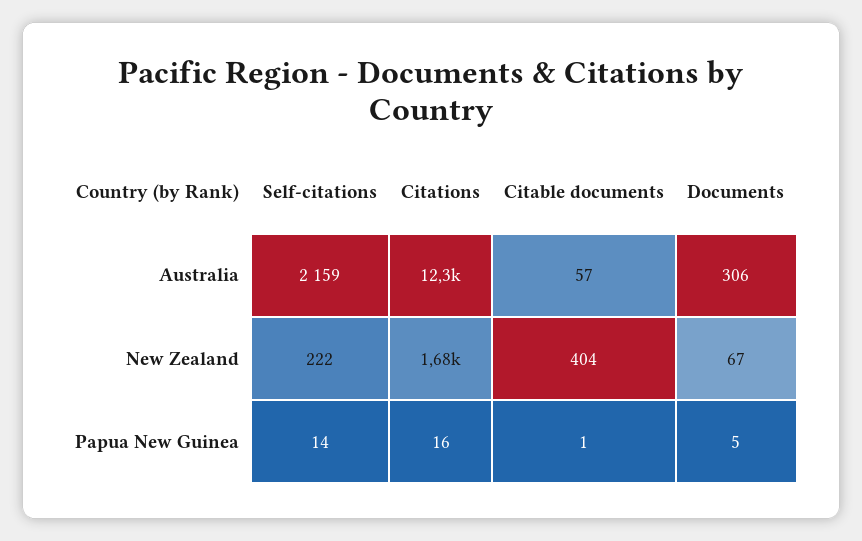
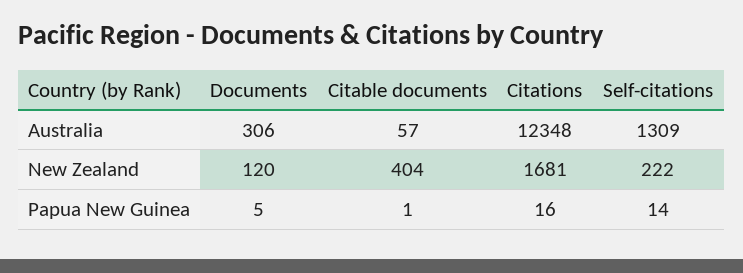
Self-citations, Australia: 2159 -> 1309
Documents, New Zealand: 67 -> 120

